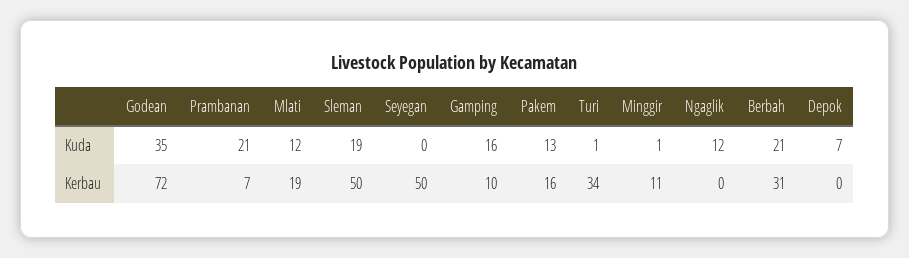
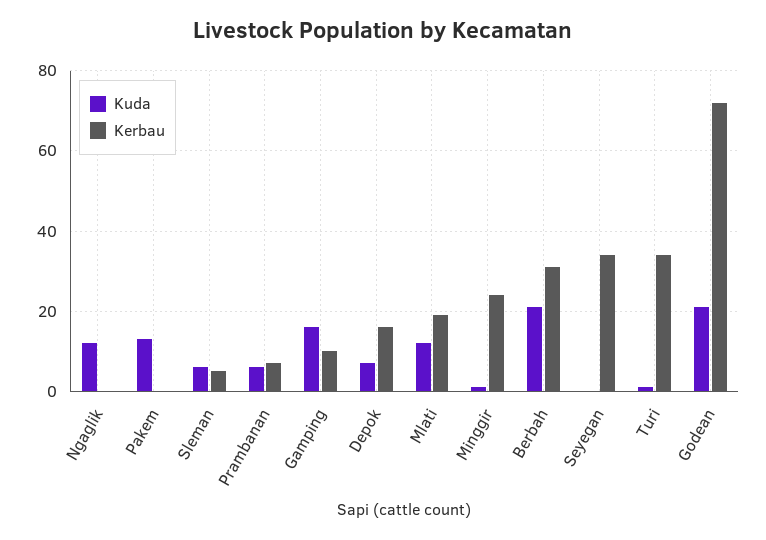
Kuda, Godean: 35 -> 20
Kuda, Prambanan: 21 -> 5
Kuda, Sleman: 19 -> 5
Kerbau, Sleman: 50 -> 5
Kerbau, Seyegan: 50 -> 35
Kerbau, Pakem: 16 -> 0
Kerbau, Minggir: 11 -> 25
Kerbau, Depok: 0 -> 15

